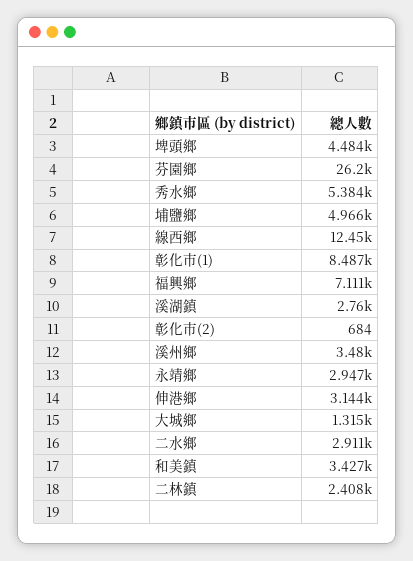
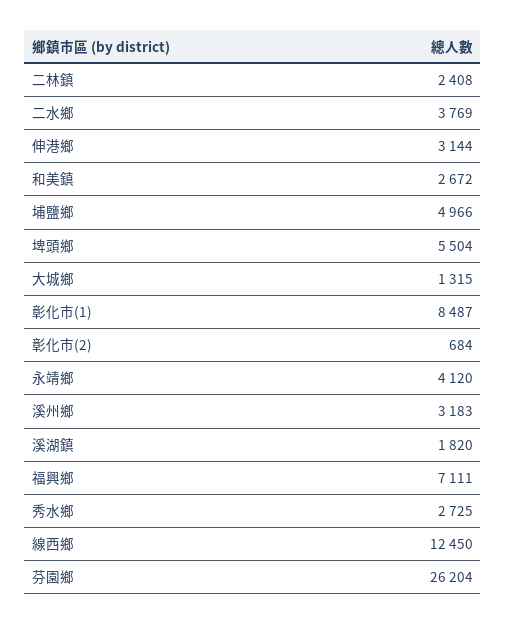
埤頭鄉: 4484 -> 5504
秀水鄉: 5384 -> 2725
溪湖鎮: 2760 -> 1820
溪州鄉: 3480 -> 3183
永靖鄉: 2947 -> 4120
二水鄉: 2911 -> 3769
和美鎮: 3427 -> 2672

